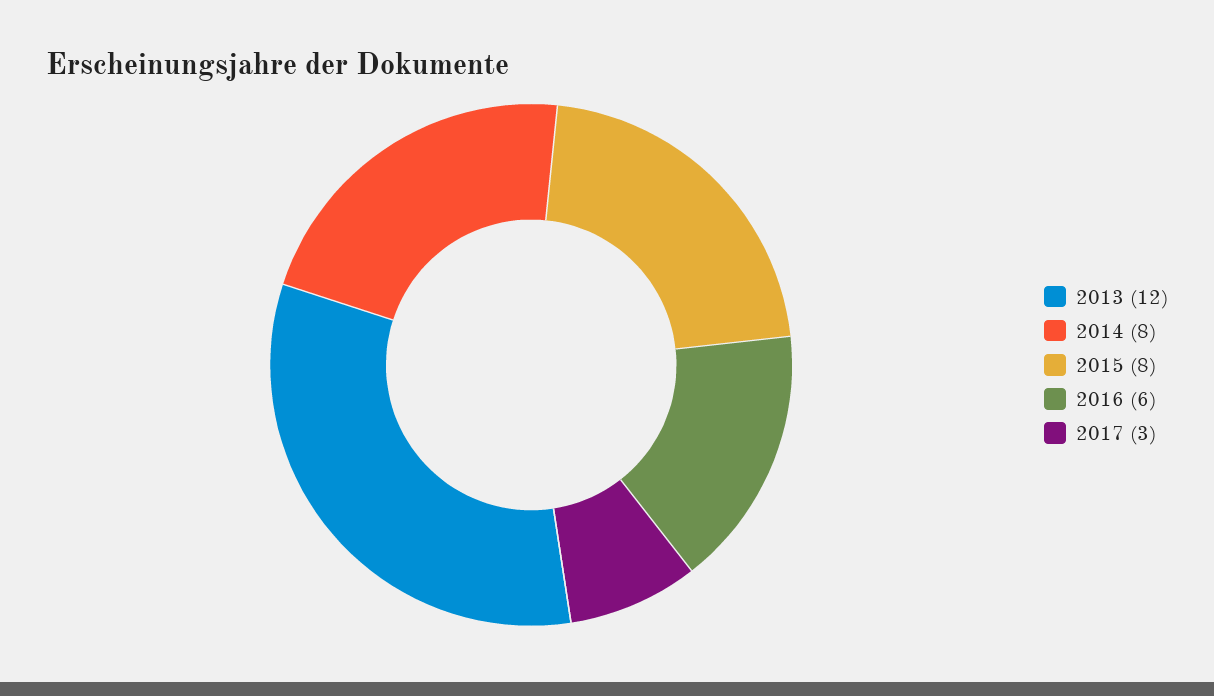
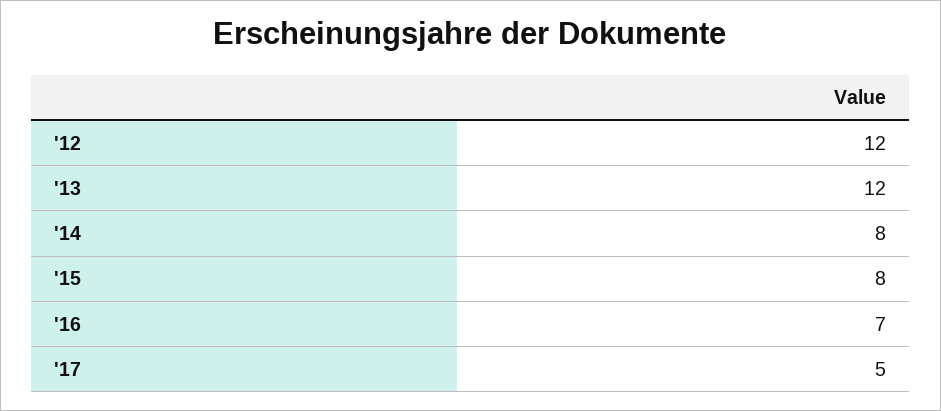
2016: 6 -> 7
2017: 3 -> 5
'12: none -> 12

